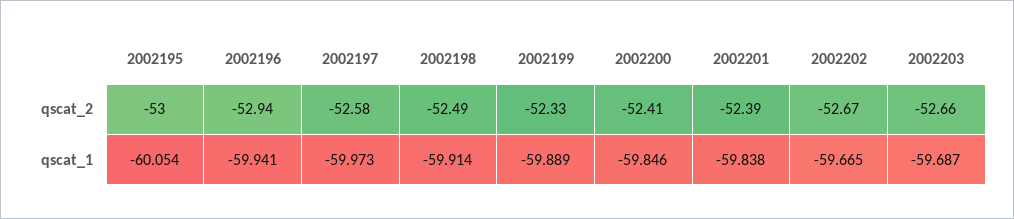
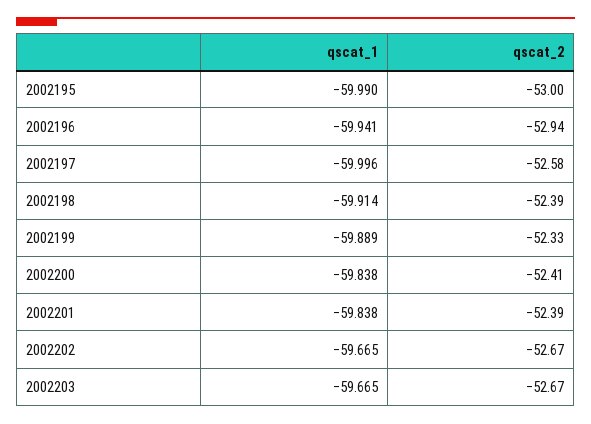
2002198, qscat_2: -52.49 -> -52.39
2002203, qscat_2: -52.66 -> -52.67
2002195, qscat_1: -60.054 -> -59.99
2002197, qscat_1: -59.973 -> -59.996
2002200, qscat_1: -59.846 -> -59.838
2002203, qscat_1: -59.687 -> -59.665

